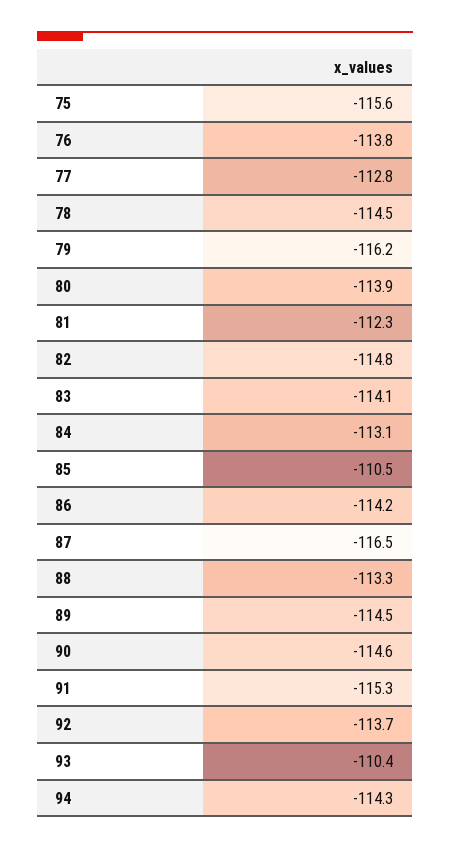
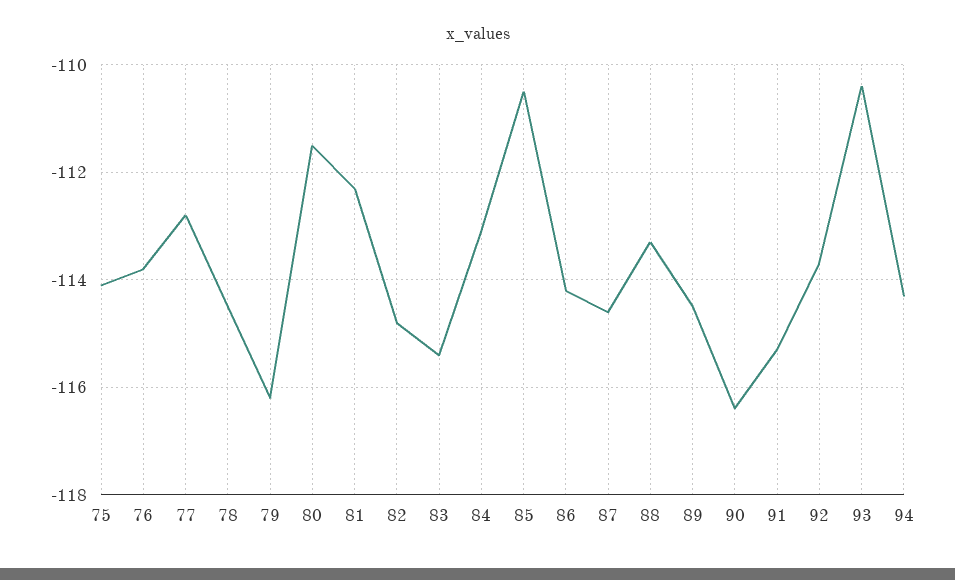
75: -115.6 -> -114
80: -113.9 -> -111.5
83: -114.1 -> -115.5
87: -116.5 -> -114.5
90: -114.6 -> -116.5

